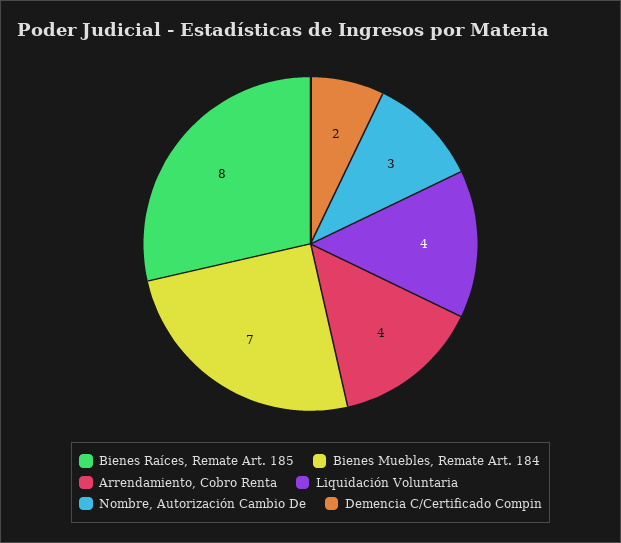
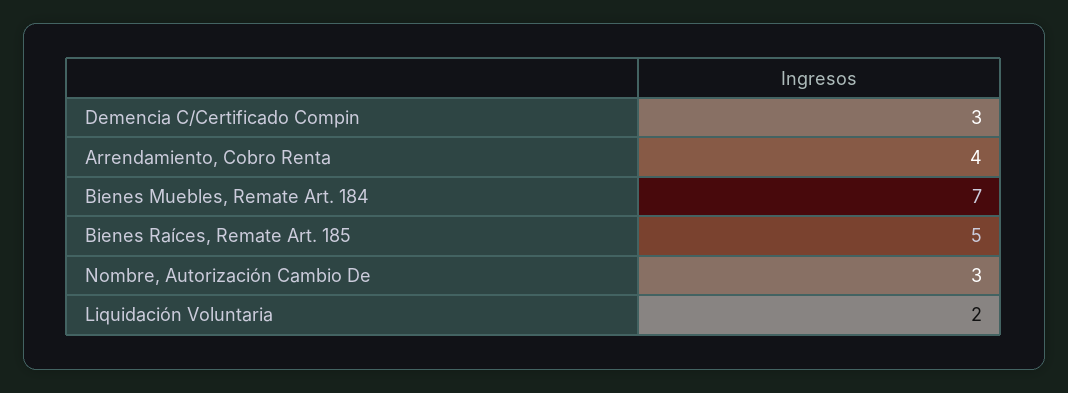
Bienes Raíces, Remate Art. 185: 8 -> 5
Liquidación Voluntaria: 4 -> 2
Demencia C/Certificado Compin: 2 -> 3

